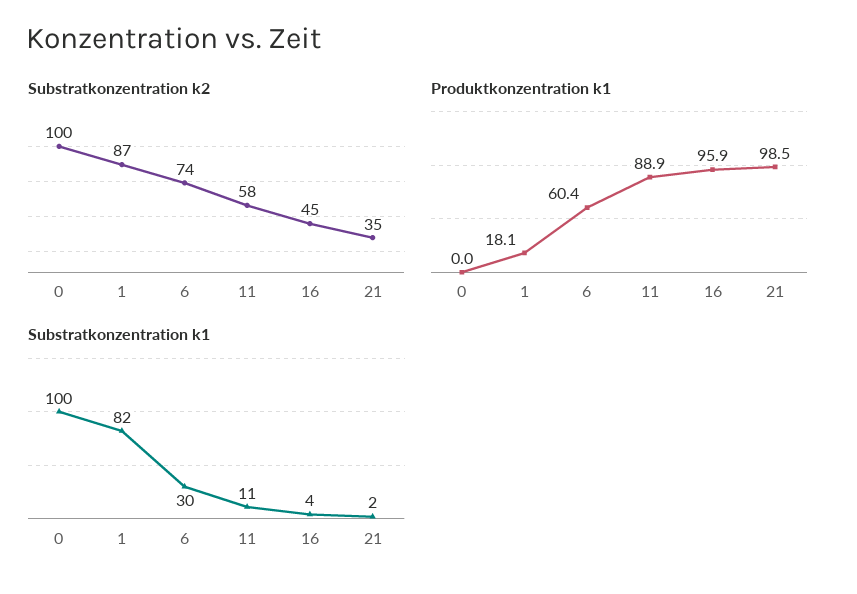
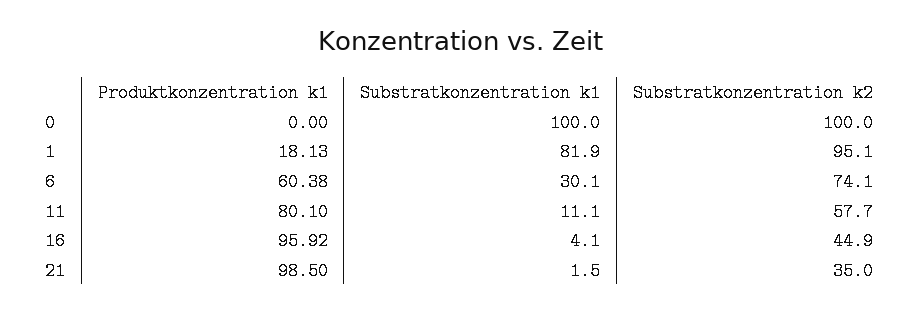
Substratkonzentration k2, 1: 87 -> 95.1
Produktkonzentration k1, 11: 88.9 -> 80.1

